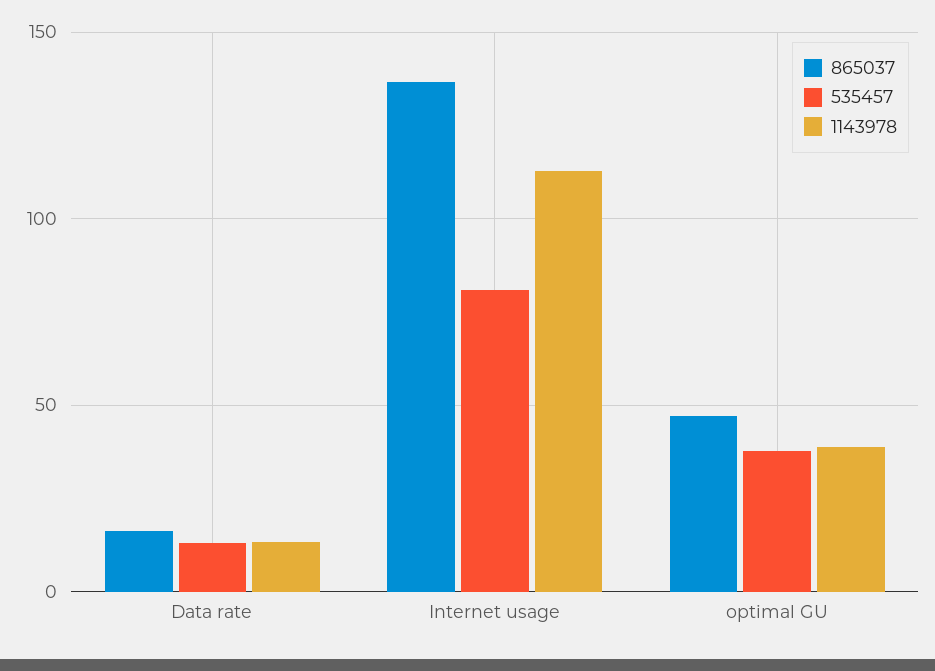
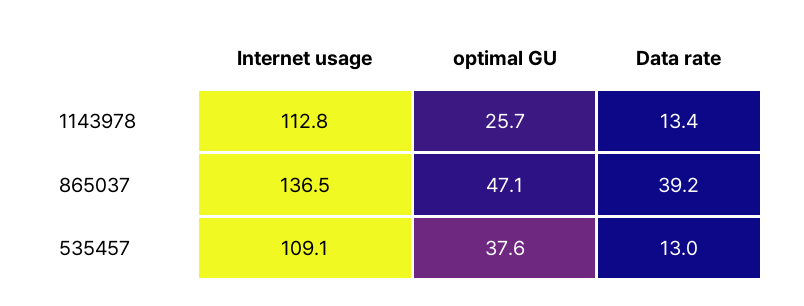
865037, Data rate: 15 -> 39.2
535457, Internet usage: 80 -> 109.1
1143978, optimal GU: 40 -> 25.7

